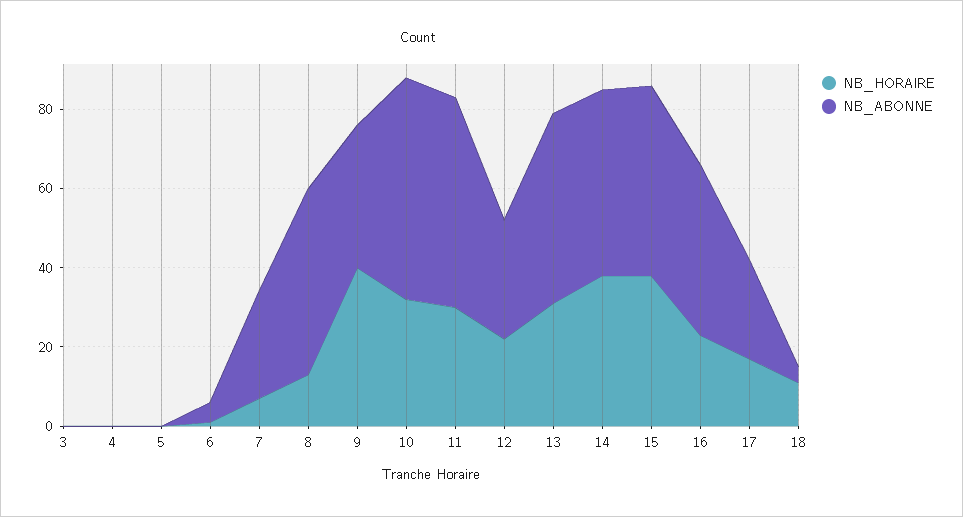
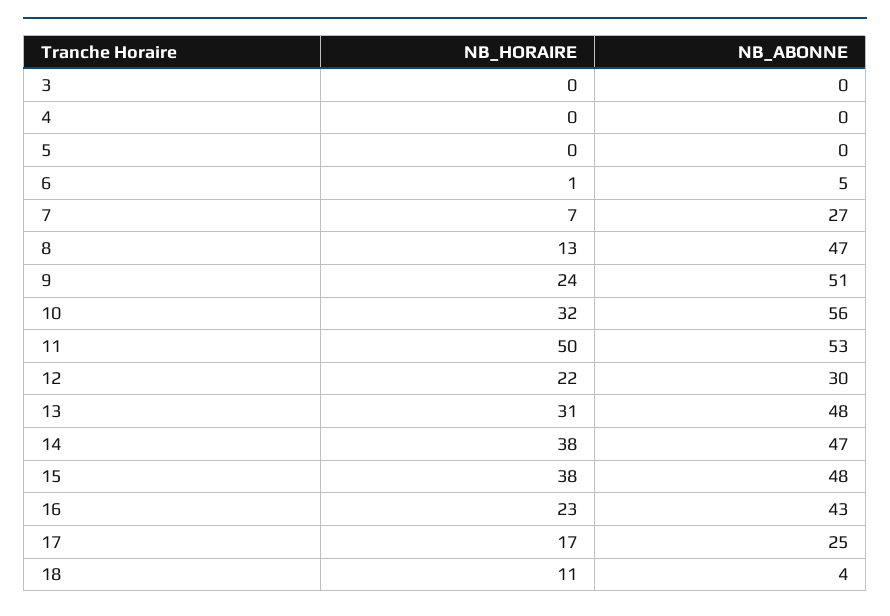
NB_HORAIRE, 9: 40 -> 24
NB_ABONNE, 9: 35 -> 51
NB_HORAIRE, 11: 30 -> 50

